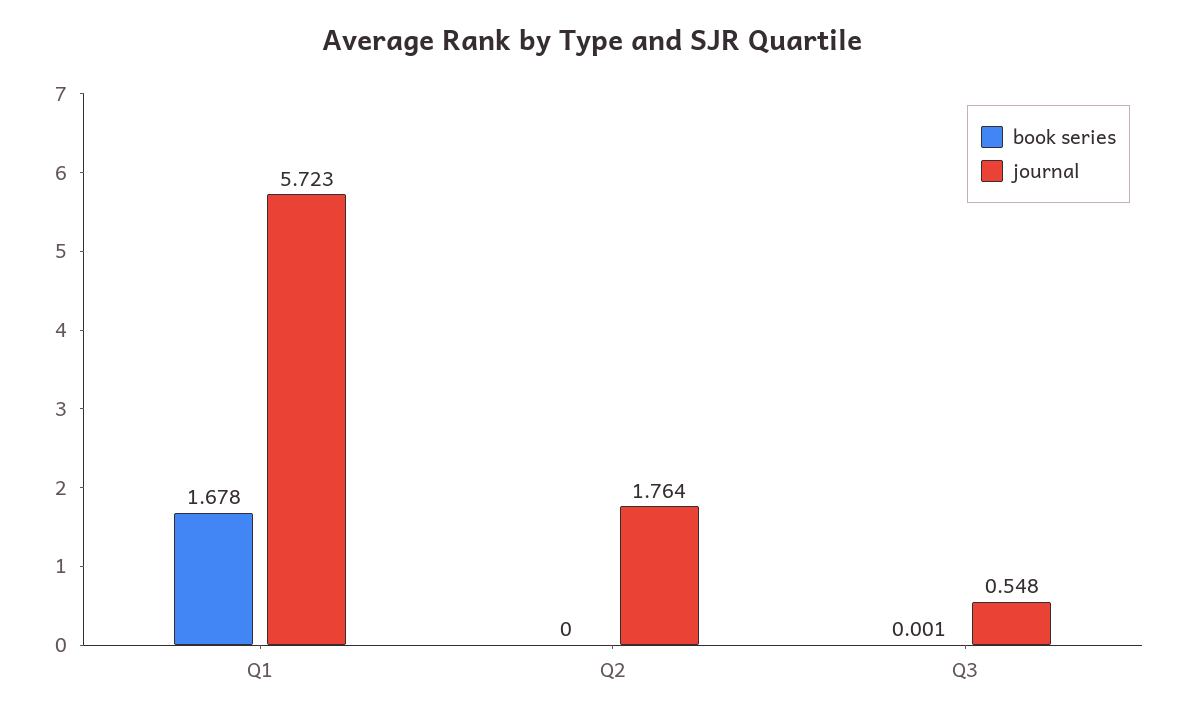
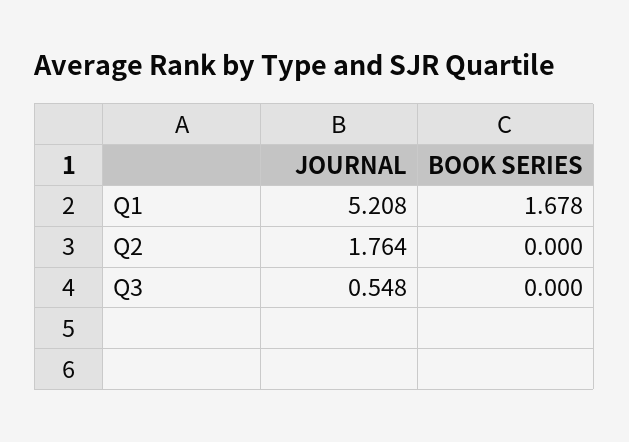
journal, Q1: 5.723 -> 5.208
book series, Q3: 0.001 -> 0

